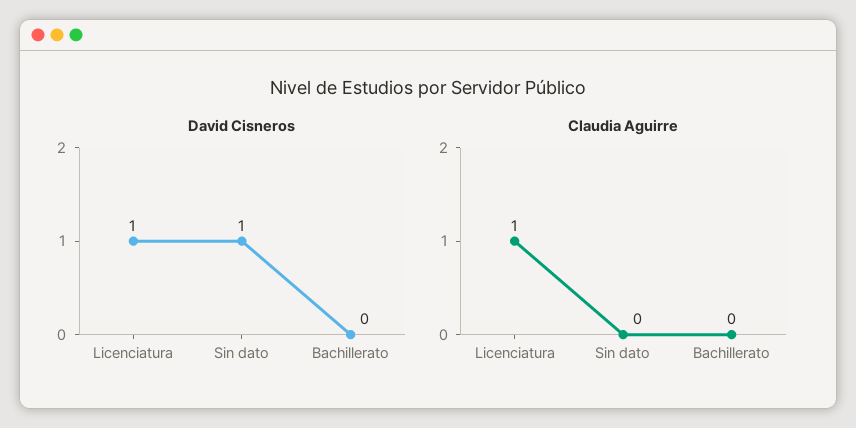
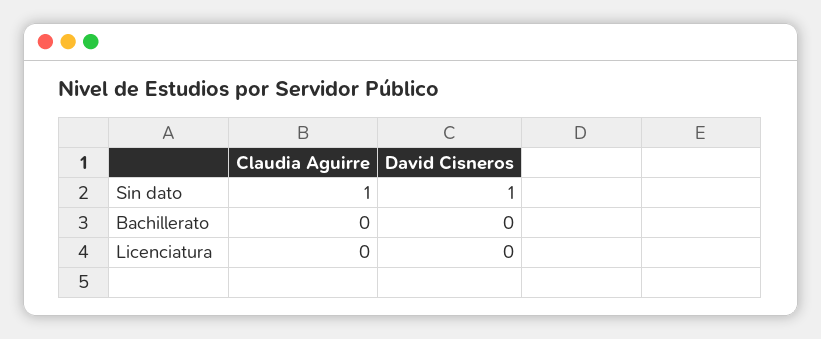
David Cisneros, Licenciatura: 1 -> 0
Claudia Aguirre, Licenciatura: 1 -> 0
Claudia Aguirre, Sin dato: 0 -> 1

